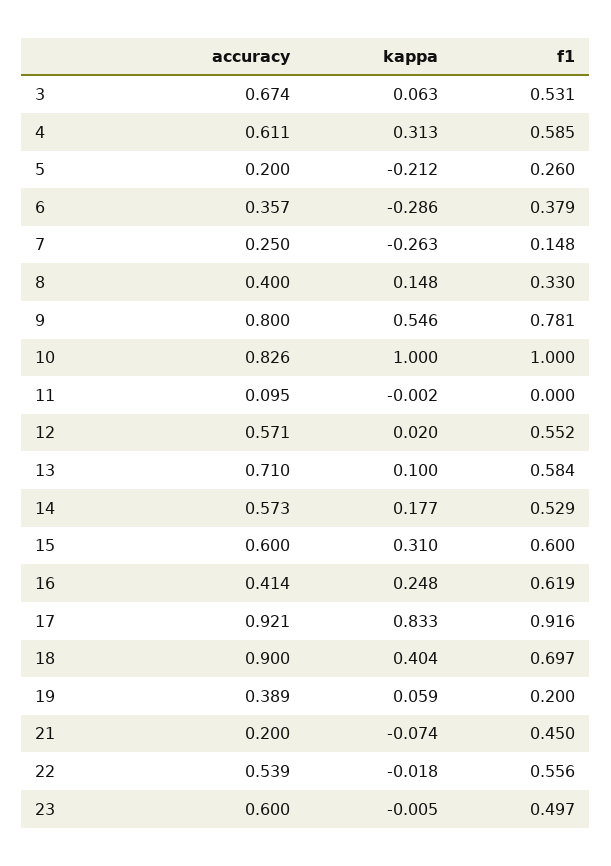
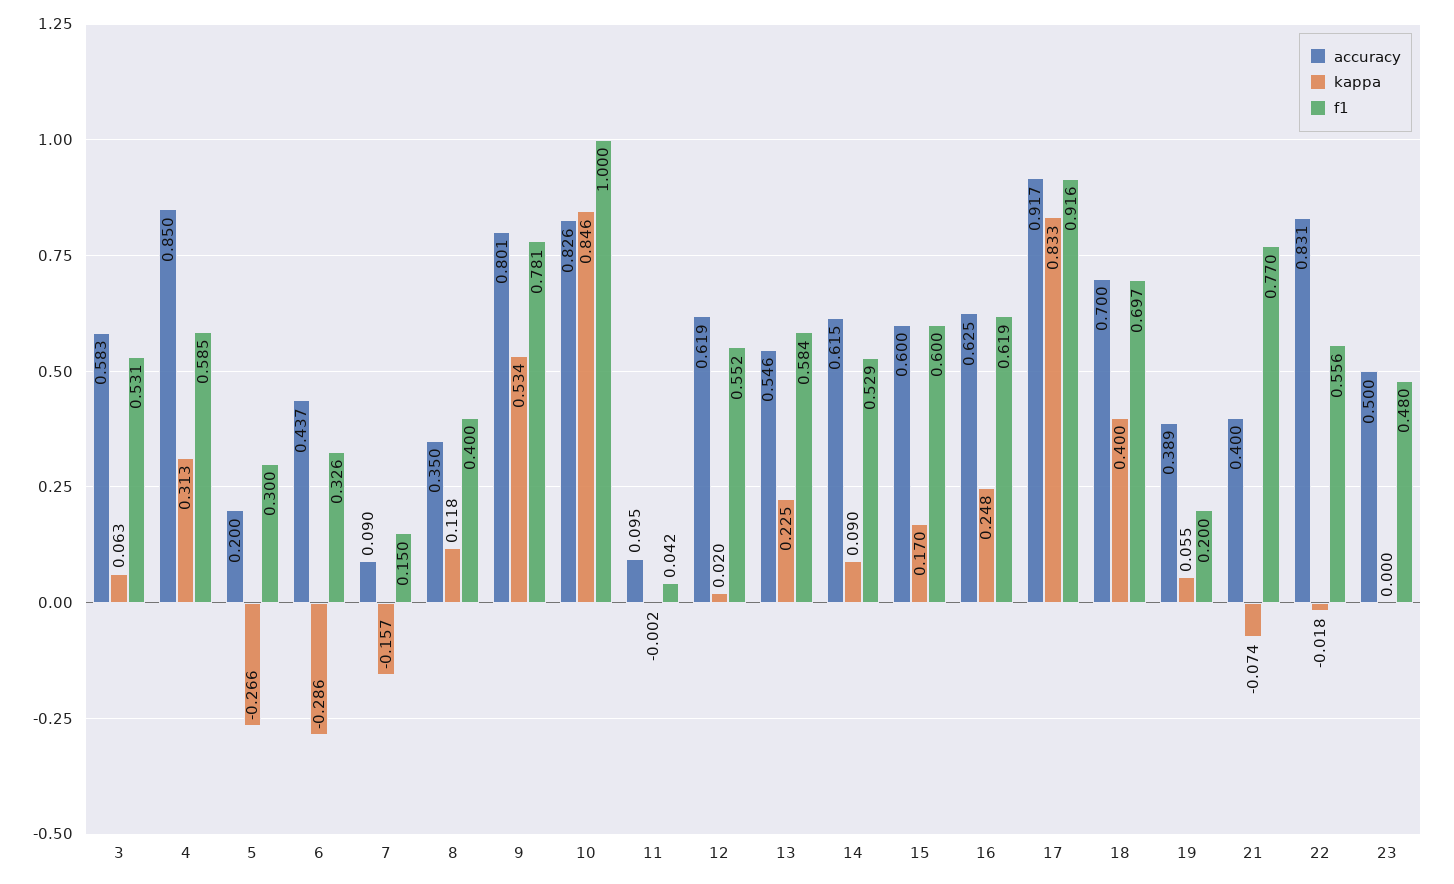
accuracy, 3: 0.674 -> 0.583
accuracy, 4: 0.611 -> 0.85
kappa, 5: -0.212 -> -0.266
f1, 5: 0.26 -> 0.3
accuracy, 6: 0.357 -> 0.437
f1, 6: 0.379 -> 0.326
accuracy, 7: 0.25 -> 0.09
kappa, 7: -0.263 -> -0.157
f1, 7: 0.148 -> 0.15
accuracy, 8: 0.4 -> 0.35
kappa, 8: 0.148 -> 0.118
f1, 8: 0.33 -> 0.4
accuracy, 9: 0.8 -> 0.801
kappa, 9: 0.546 -> 0.534
kappa, 10: 1 -> 0.846
f1, 11: 0 -> 0.042
accuracy, 12: 0.571 -> 0.619
accuracy, 13: 0.71 -> 0.546
kappa, 13: 0.1 -> 0.225
accuracy, 14: 0.573 -> 0.615
kappa, 14: 0.177 -> 0.09
kappa, 15: 0.31 -> 0.17
accuracy, 16: 0.414 -> 0.625
accuracy, 17: 0.921 -> 0.917
accuracy, 18: 0.9 -> 0.7
kappa, 18: 0.404 -> 0.4
kappa, 19: 0.059 -> 0.055
accuracy, 21: 0.2 -> 0.4
f1, 21: 0.45 -> 0.77
accuracy, 22: 0.539 -> 0.831
accuracy, 23: 0.6 -> 0.5
kappa, 23: -0.005 -> 0
f1, 23: 0.497 -> 0.48

